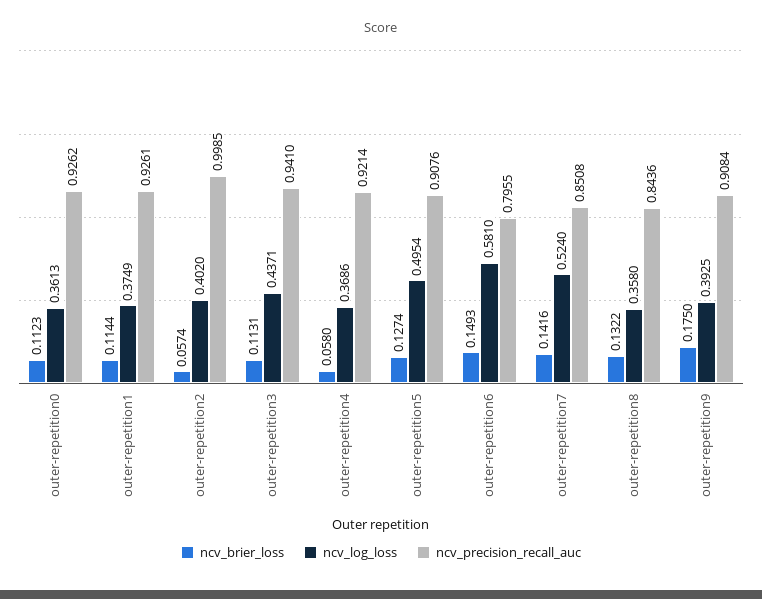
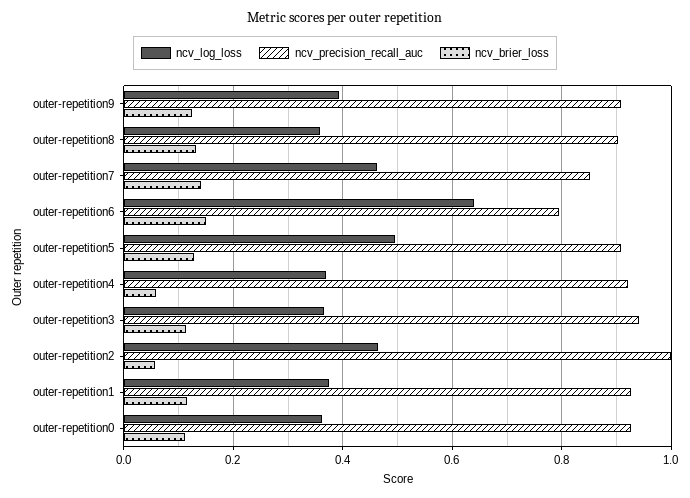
ncv_log_loss, outer-repetition2: 0.402 -> 0.46
ncv_log_loss, outer-repetition3: 0.4371 -> 0.36
ncv_log_loss, outer-repetition6: 0.581 -> 0.64
ncv_log_loss, outer-repetition7: 0.524 -> 0.46
ncv_precision_recall_auc, outer-repetition8: 0.8436 -> 0.9
ncv_brier_loss, outer-repetition9: 0.175 -> 0.12

